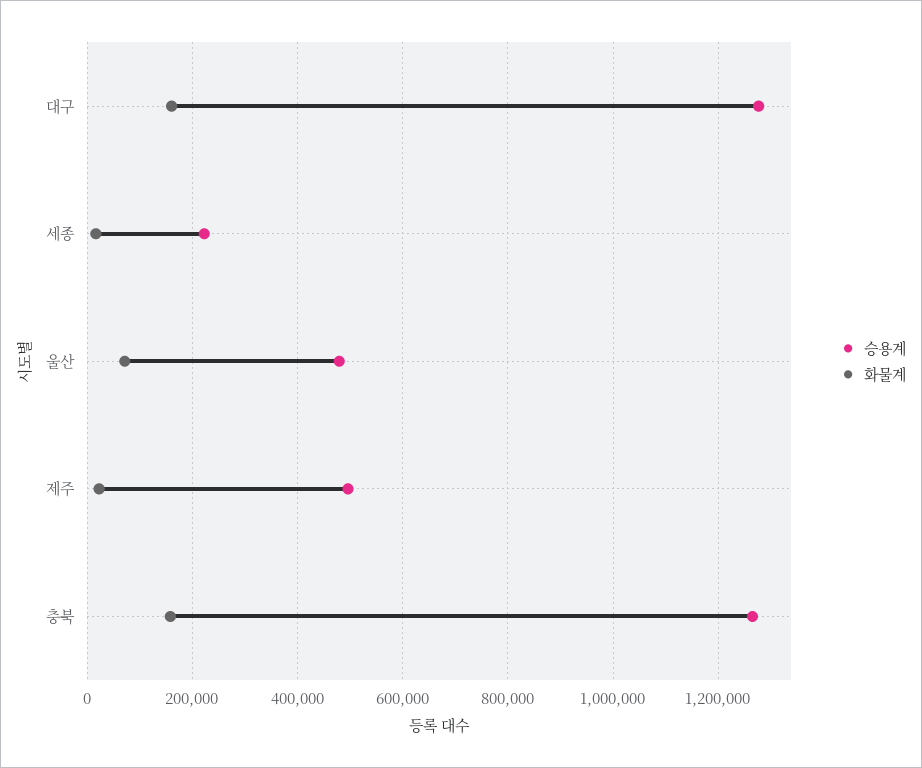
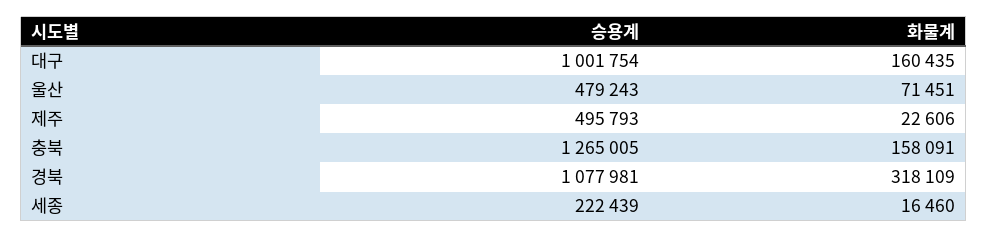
승용계, 대구: 1280000 -> 1001754
승용계, 경북: none -> 1077981
화물계, 경북: none -> 318109

